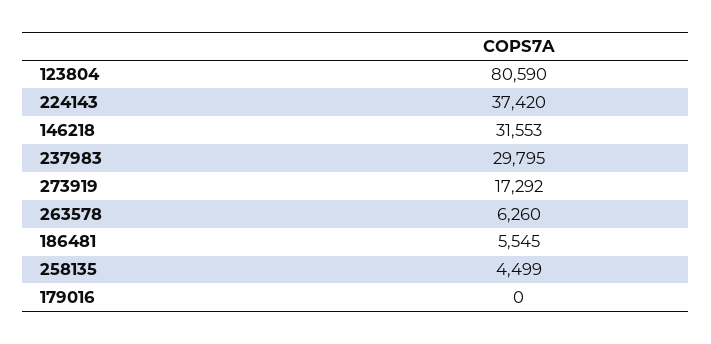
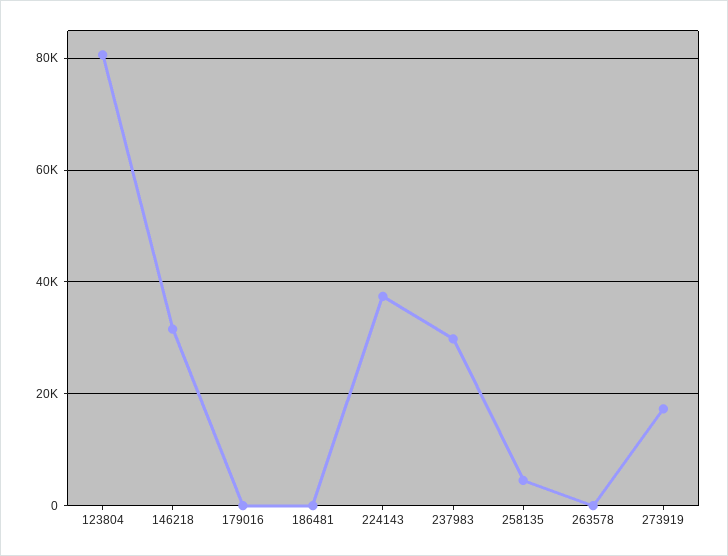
263578: 6260 -> 0
186481: 5545 -> 0

